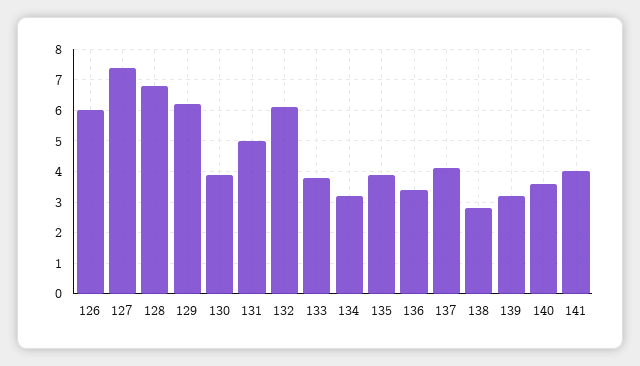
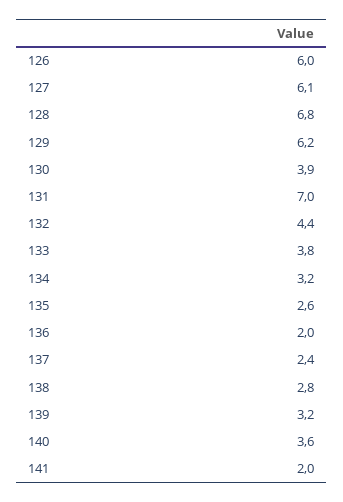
127: 7.5 -> 6.1
131: 5 -> 7
132: 6 -> 4.4
135: 4 -> 2.6
136: 3.5 -> 2
137: 4 -> 2.4
141: 4 -> 2

